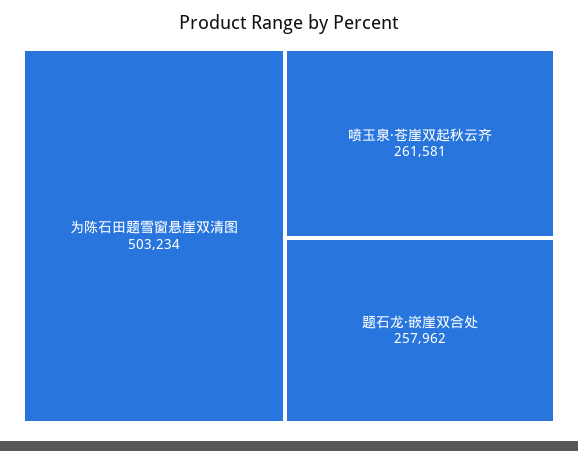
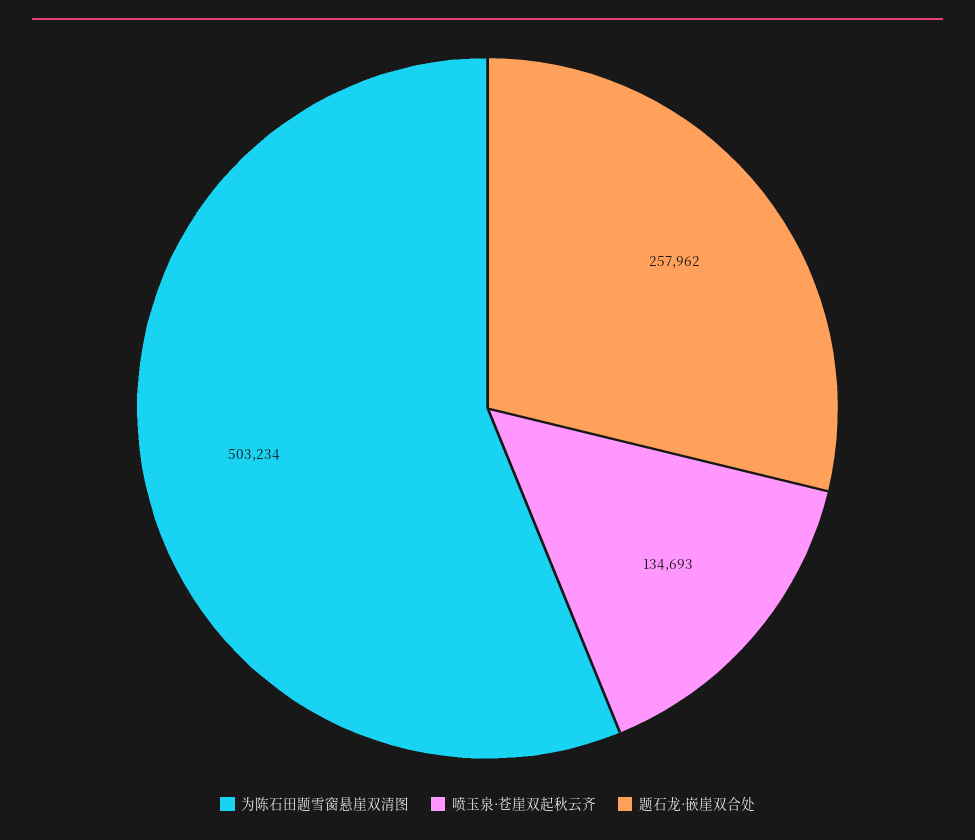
喷玉泉·苍崖双起秋云齐: 261581 -> 134693

